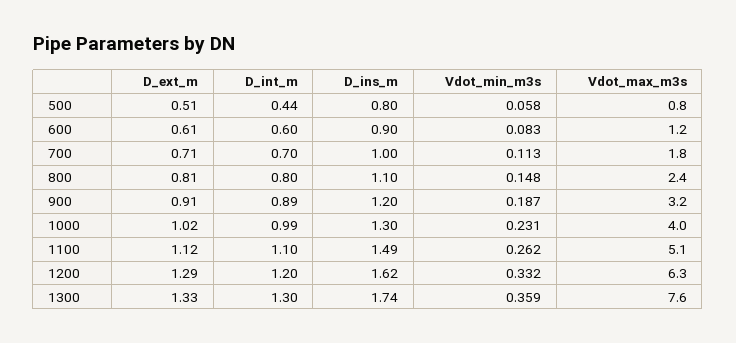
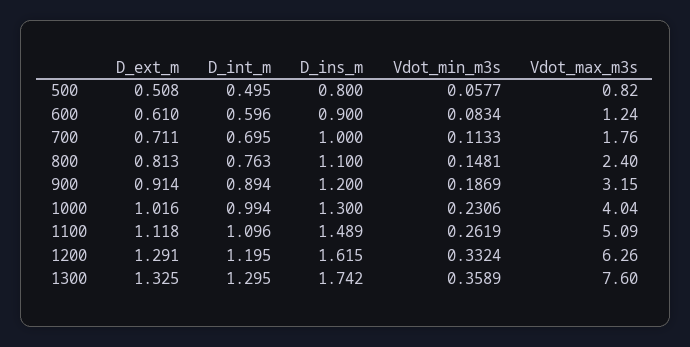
D_int_m, 500: 0.44 -> 0.495
D_int_m, 800: 0.8 -> 0.763

